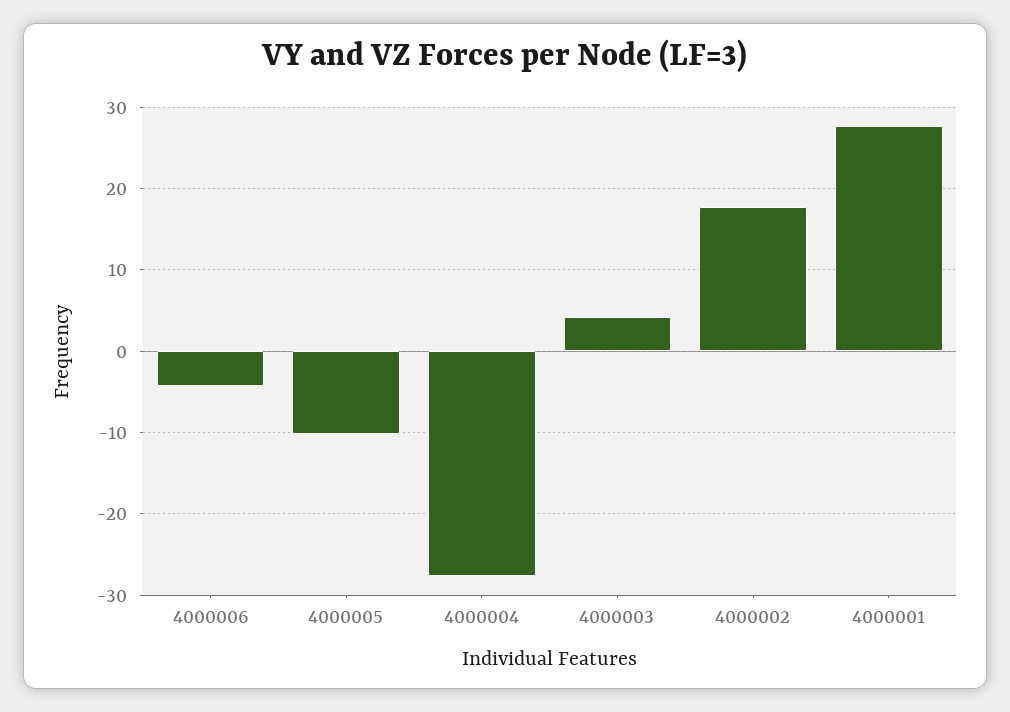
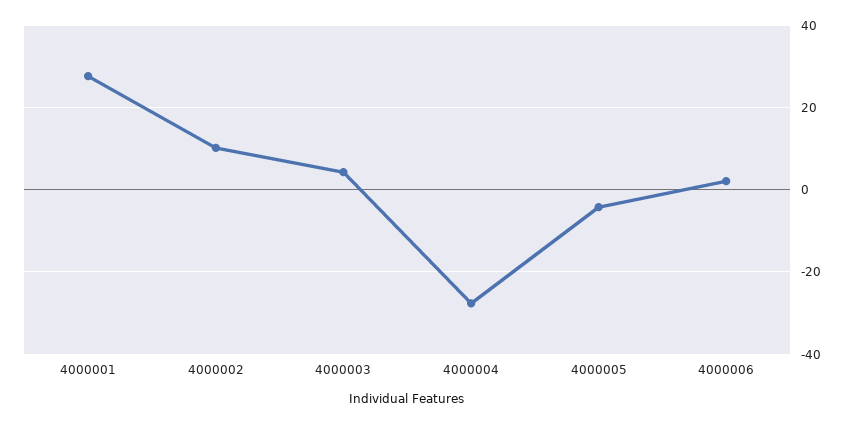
4000006: -4 -> 2
4000005: -10 -> -4
4000002: 18 -> 10

